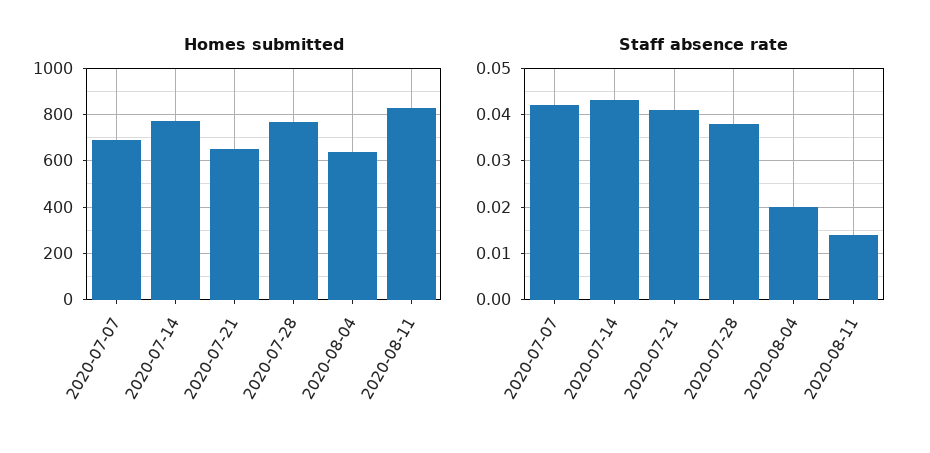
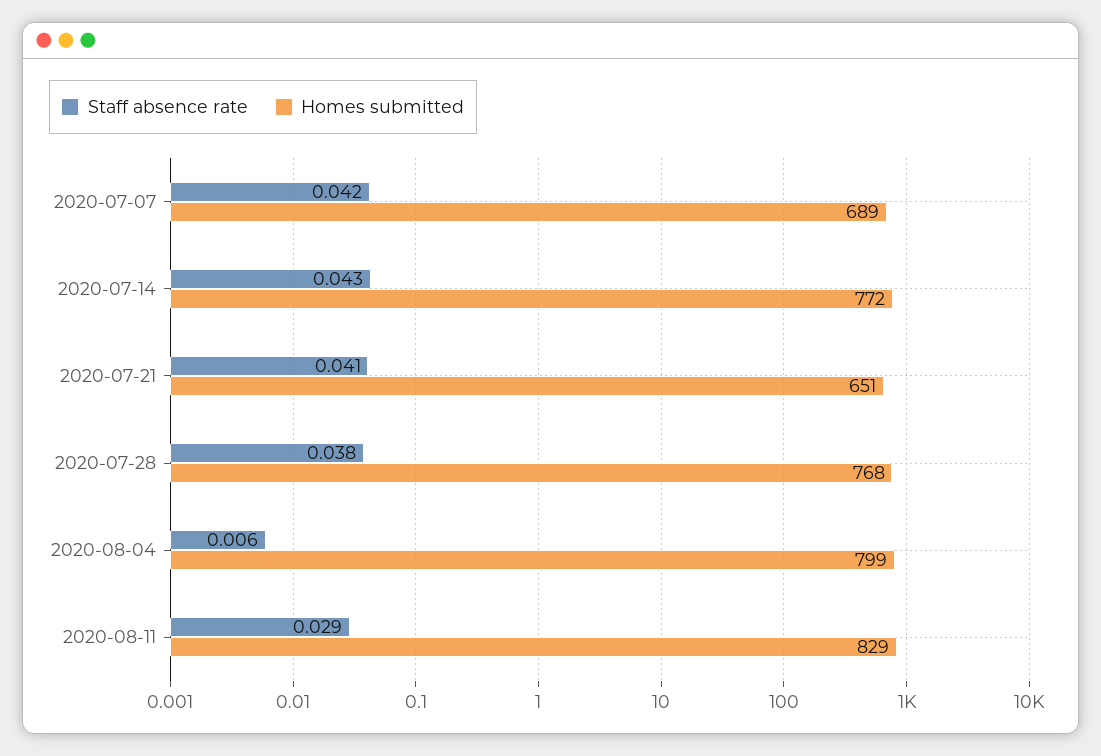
Homes submitted, 2020-08-04: 650 -> 799
Staff absence rate, 2020-08-04: 0.02 -> 0.006
Staff absence rate, 2020-08-11: 0.015 -> 0.029

